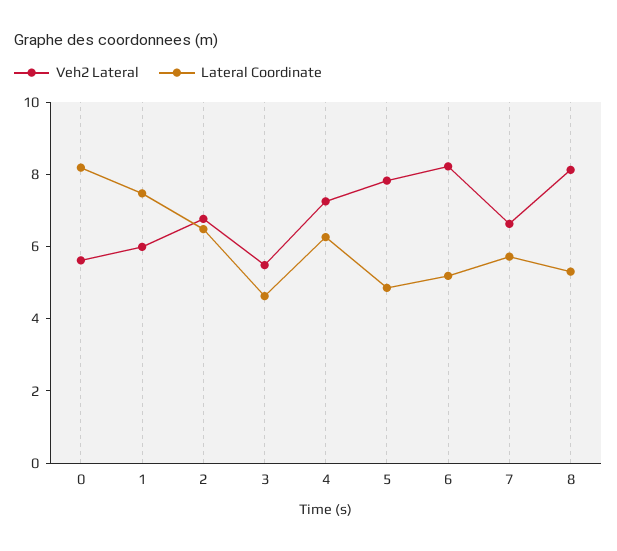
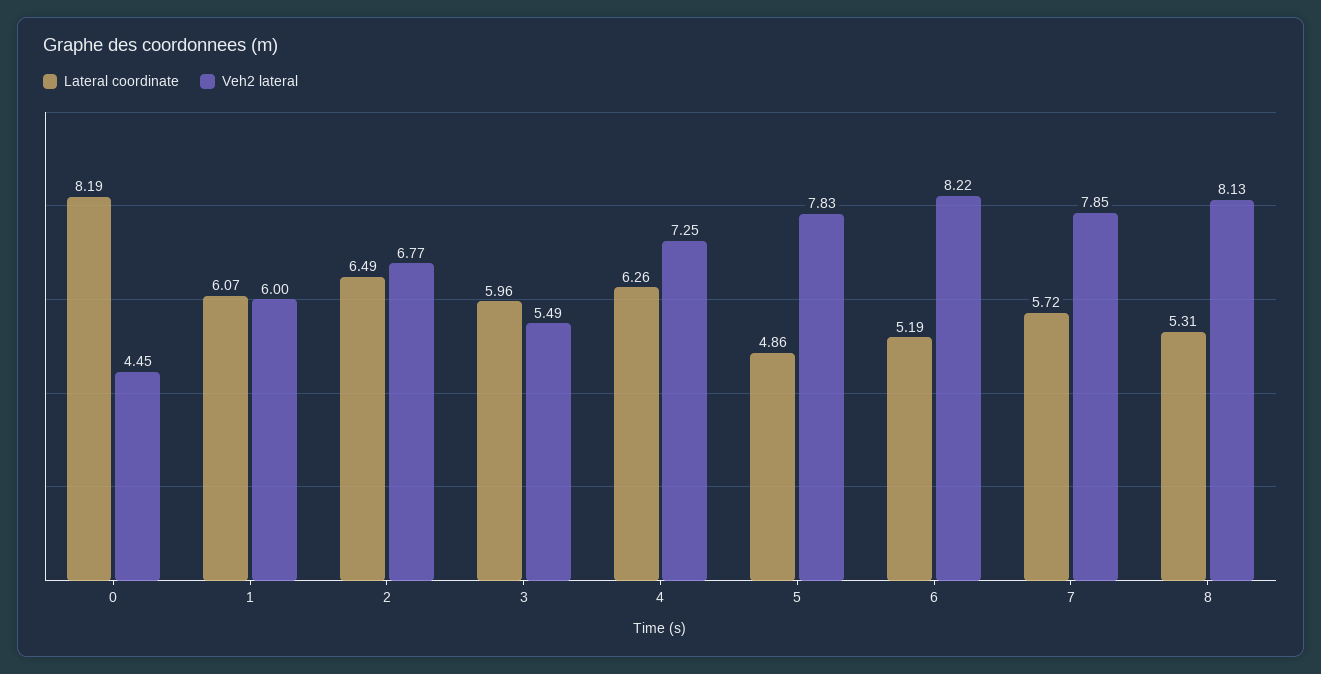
Veh2 Lateral, 0: 5.5 -> 4.45
Lateral Coordinate, 1: 7.5 -> 6.07
Lateral Coordinate, 3: 4.5 -> 5.96
Veh2 Lateral, 7: 6.5 -> 7.85

